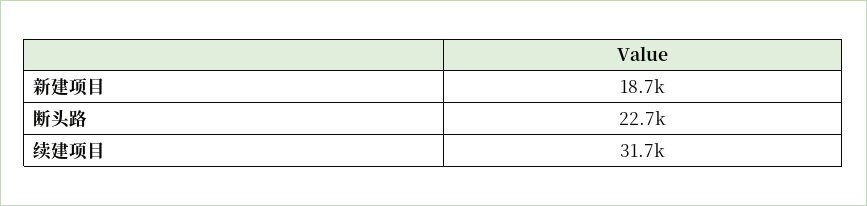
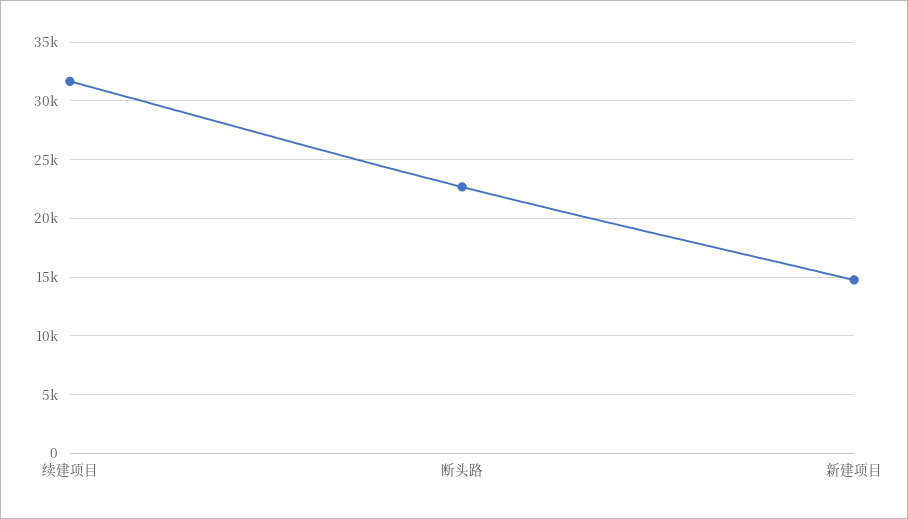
新建项目: 18700 -> 15000

